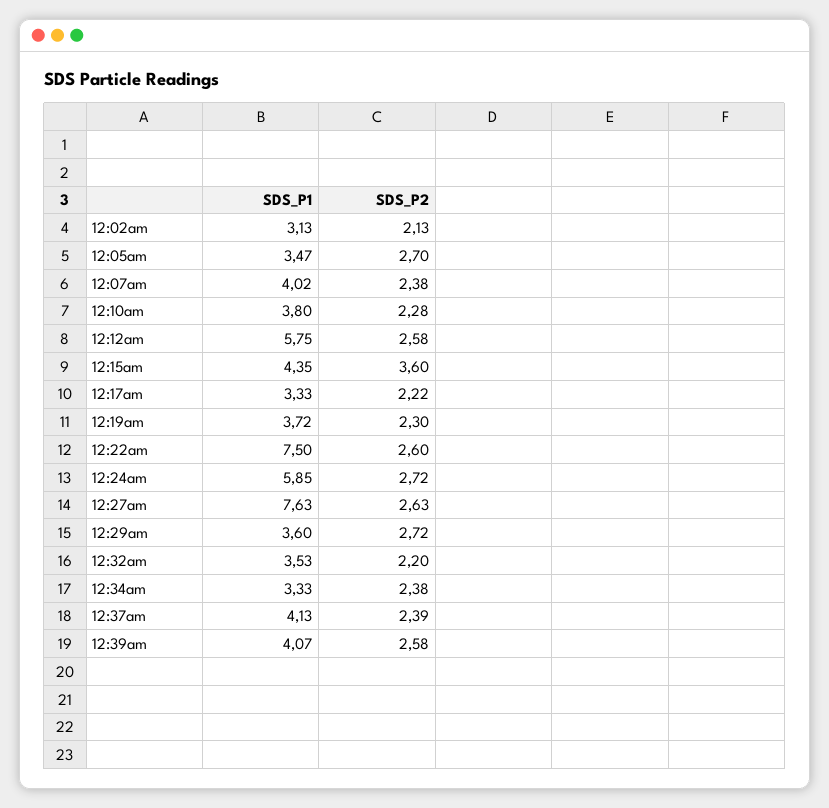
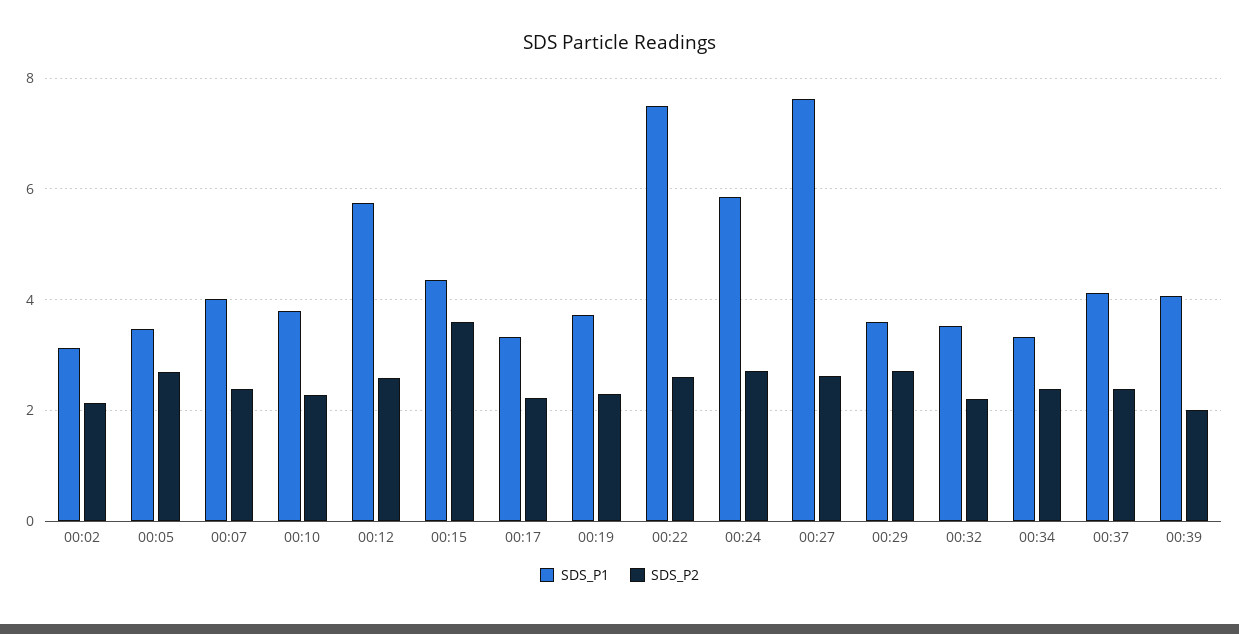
SDS_P2, 12:39am: 2.58 -> 2

